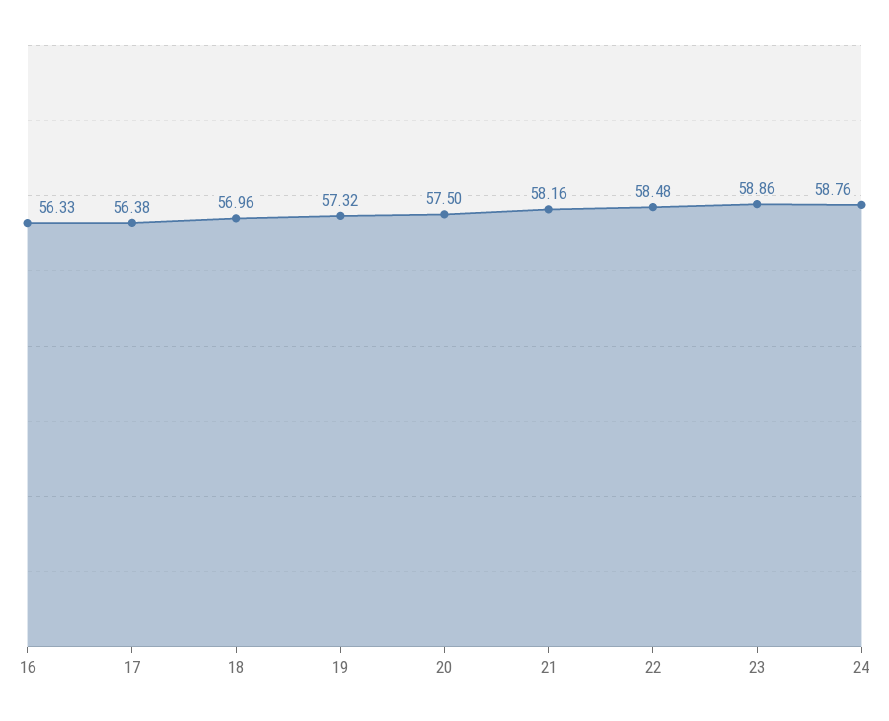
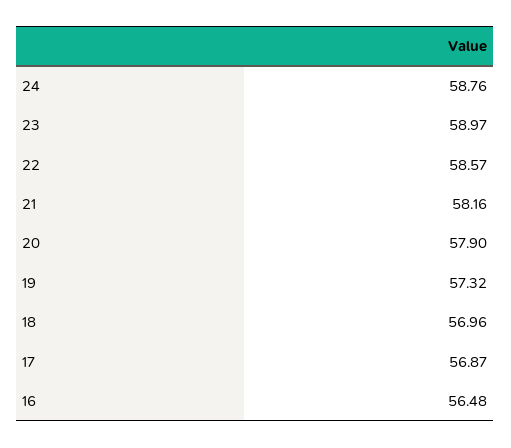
16: 56.33 -> 56.48
17: 56.38 -> 56.87
20: 57.5 -> 57.9
22: 58.48 -> 58.57
23: 58.86 -> 58.97

